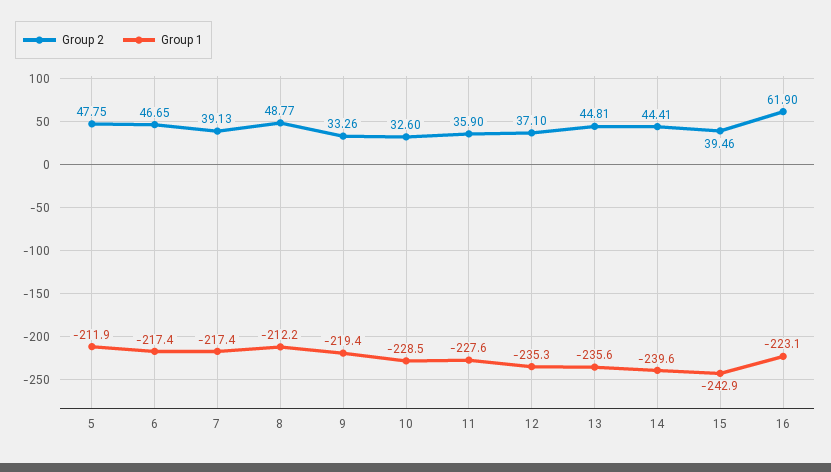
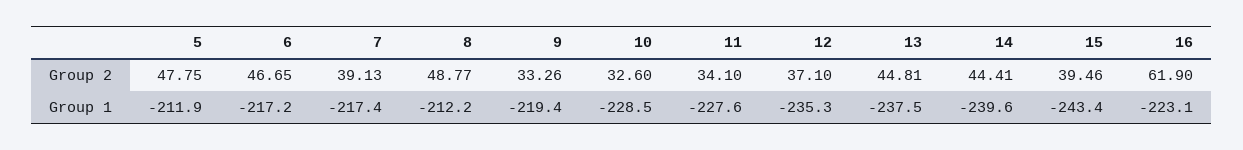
Group 1, 6: -217.4 -> -217.2
Group 2, 11: 35.9 -> 34.1
Group 1, 13: -235.6 -> -237.5
Group 1, 15: -242.9 -> -243.4

